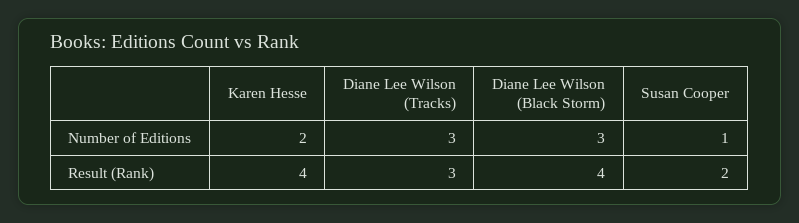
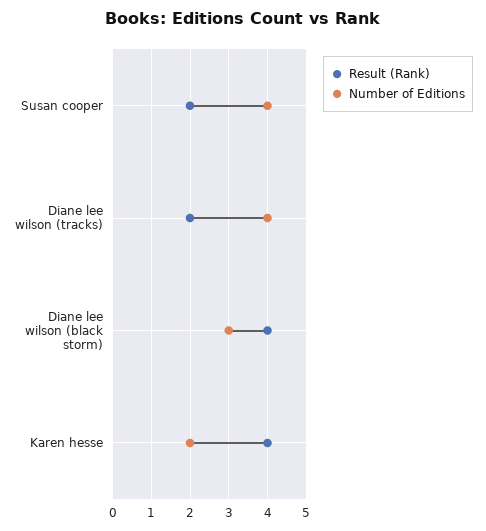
Number of Editions, Diane Lee Wilson (Tracks): 3 -> 4
Number of Editions, Susan Cooper: 1 -> 4
Result (Rank), Diane Lee Wilson (Tracks): 3 -> 2

